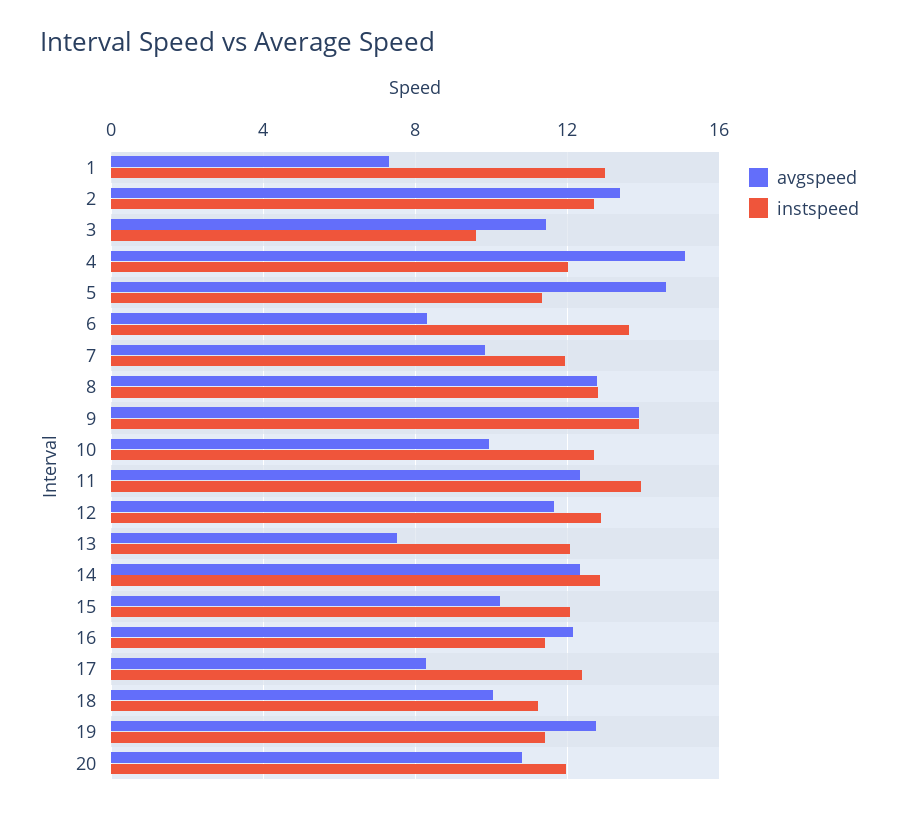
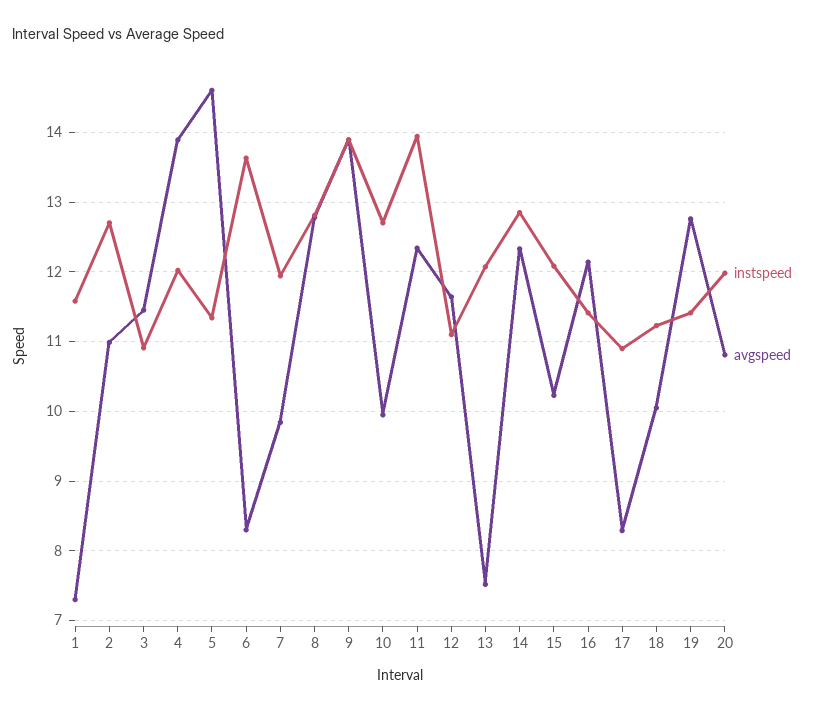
instspeed, 1: 13 -> 11.6
avgspeed, 2: 13.5 -> 11
instspeed, 3: 9.5 -> 10.9
avgspeed, 4: 15 -> 13.9
instspeed, 12: 13 -> 11.1
instspeed, 17: 12.5 -> 10.9

